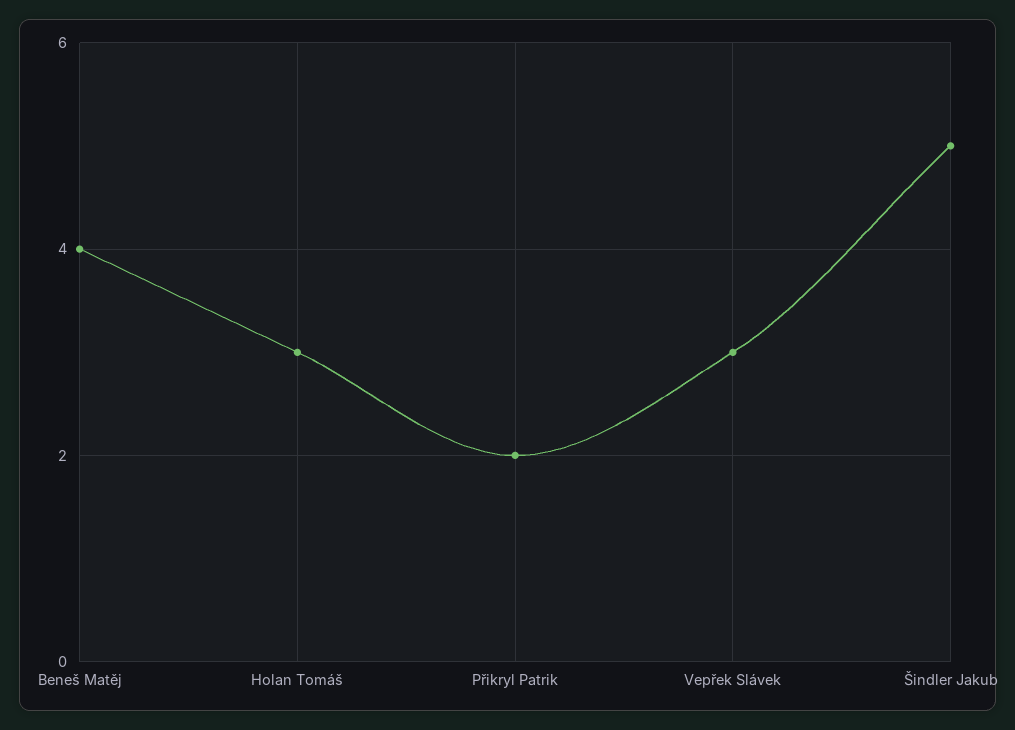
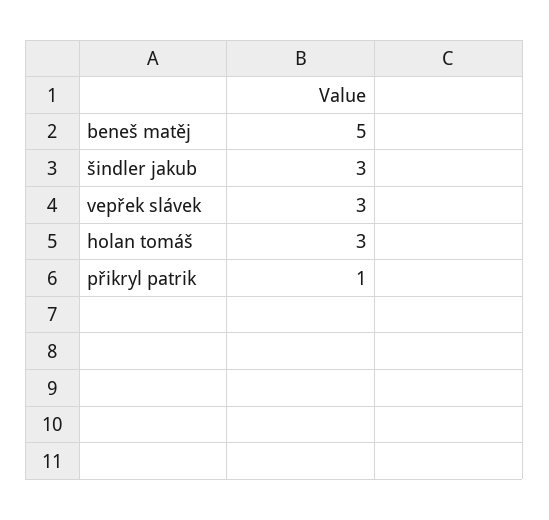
Beneš Matěj: 4 -> 5
Přikryl Patrik: 2 -> 1
Šindler Jakub: 5 -> 3

